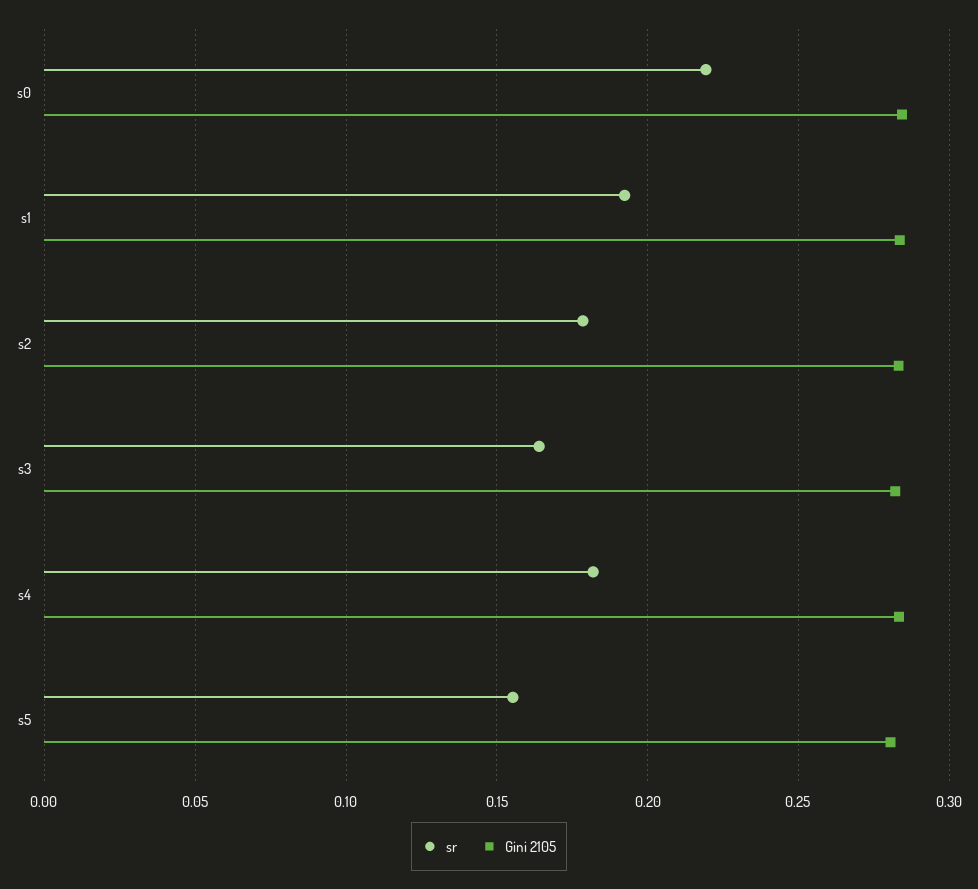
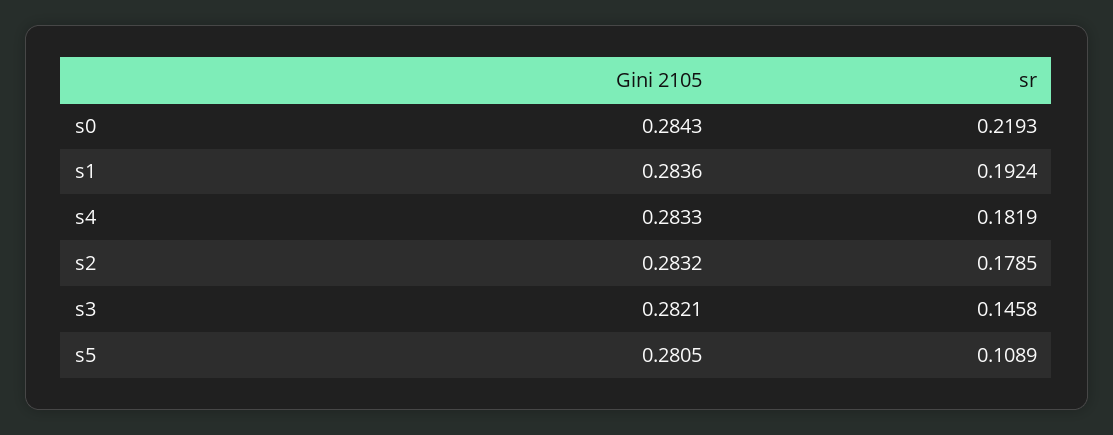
sr, s3: 0.165 -> 0.1458
sr, s5: 0.155 -> 0.1089

